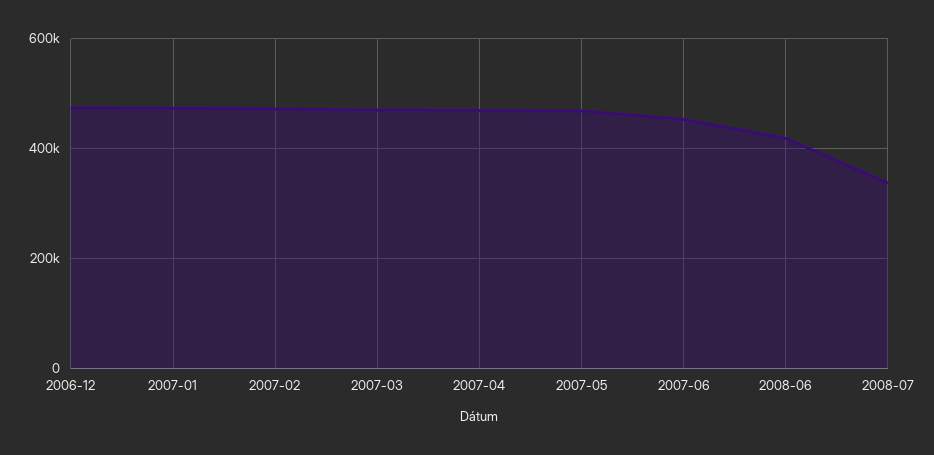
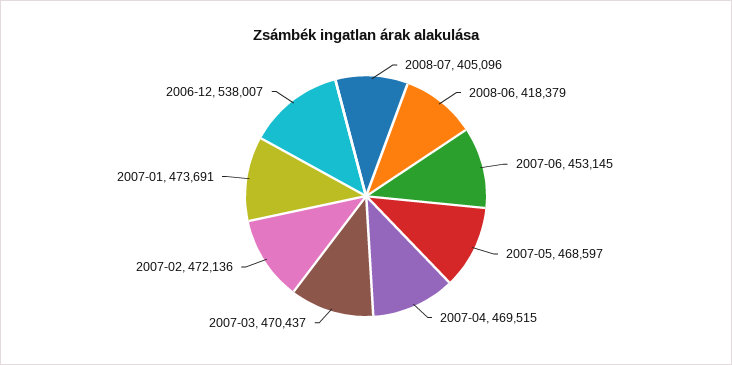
2006-12: 480000 -> 538007
2008-07: 340000 -> 405096

